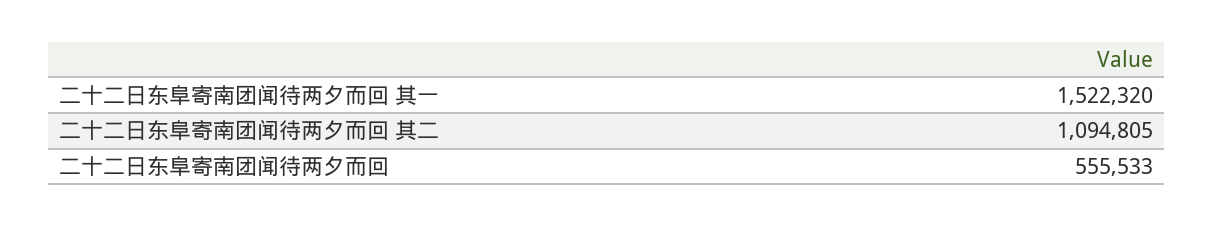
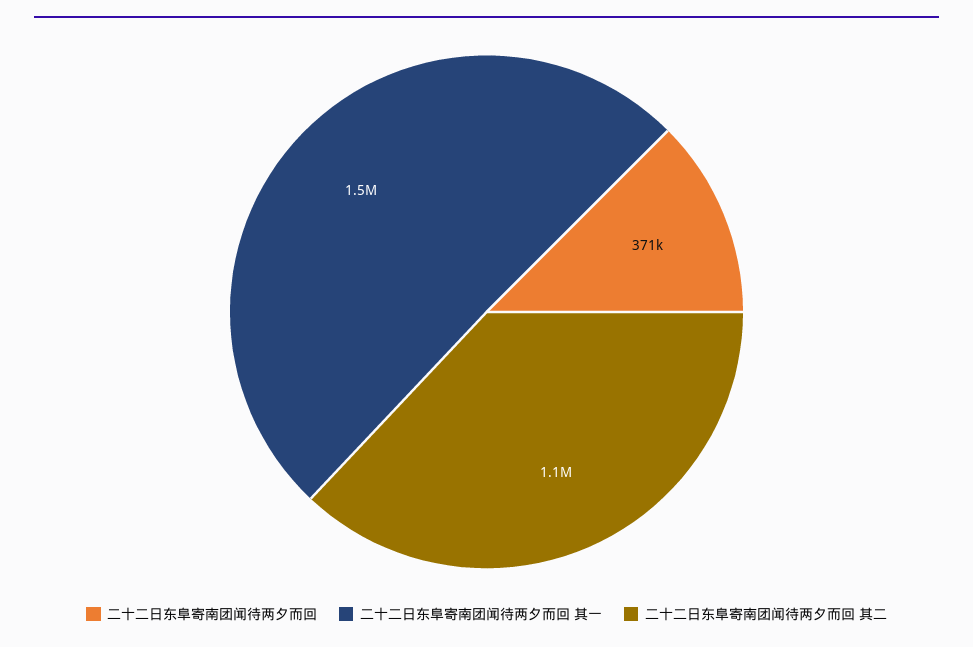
二十二日东阜寄南团闻待两夕而回: 555533 -> 371000

